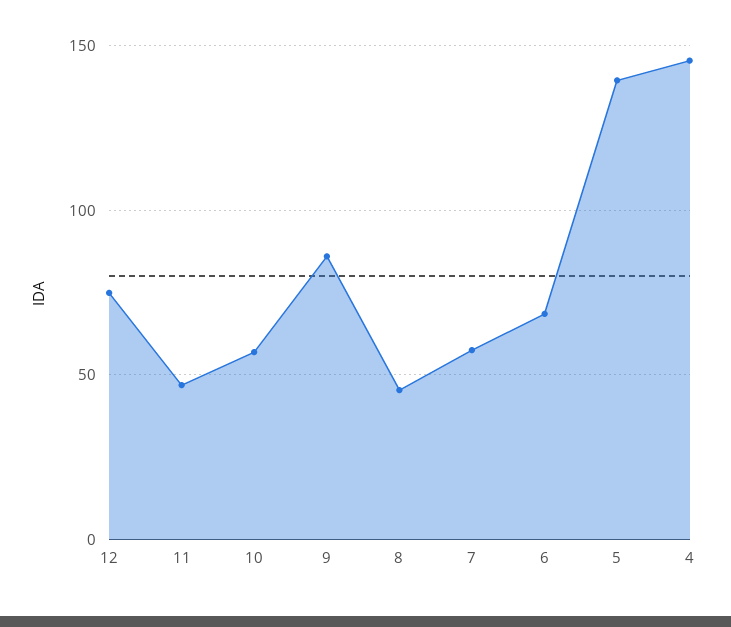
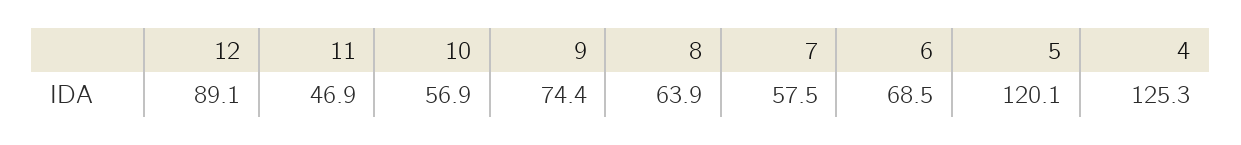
12: 75 -> 89.1
9: 85 -> 74.4
8: 45 -> 63.9
5: 140 -> 120.1
4: 145 -> 125.3

